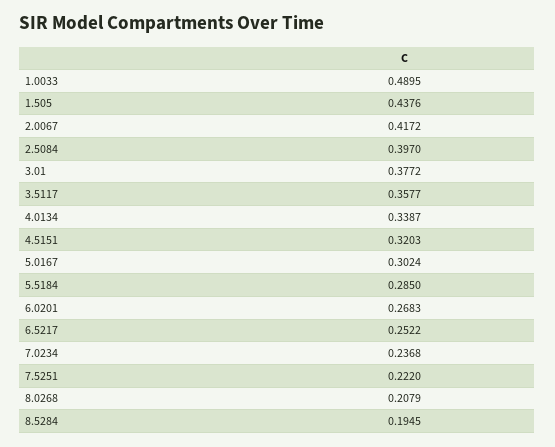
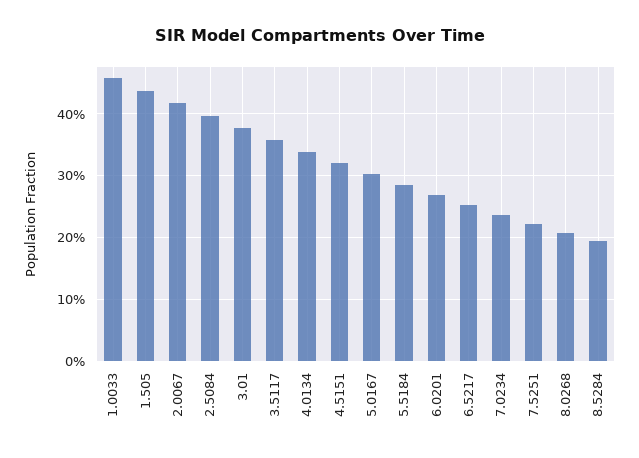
1.0033: 0.4895 -> 0.46

